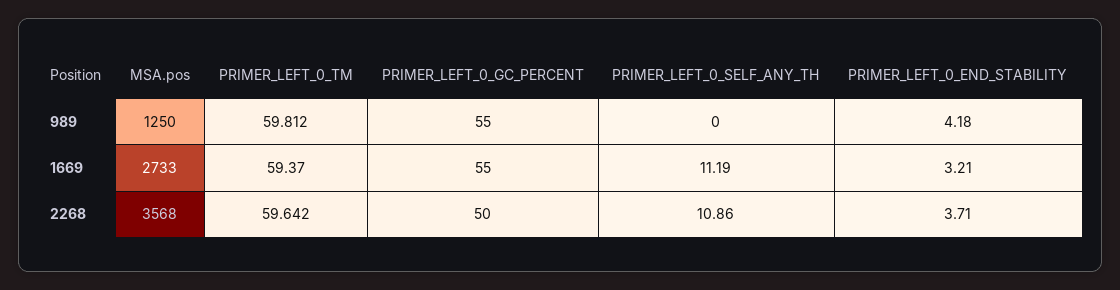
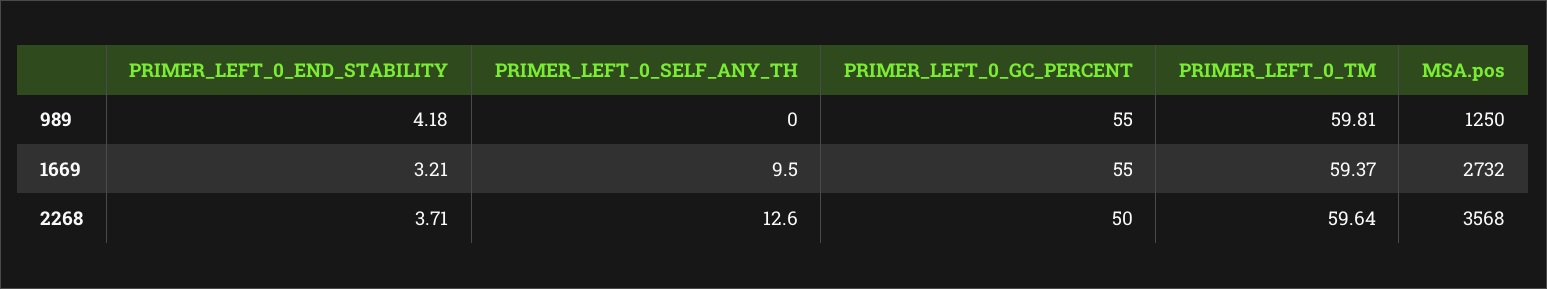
MSA.pos, 1669: 2733 -> 2732
PRIMER_LEFT_0_SELF_ANY_TH, 1669: 11.19 -> 9.5
PRIMER_LEFT_0_SELF_ANY_TH, 2268: 10.86 -> 12.6

